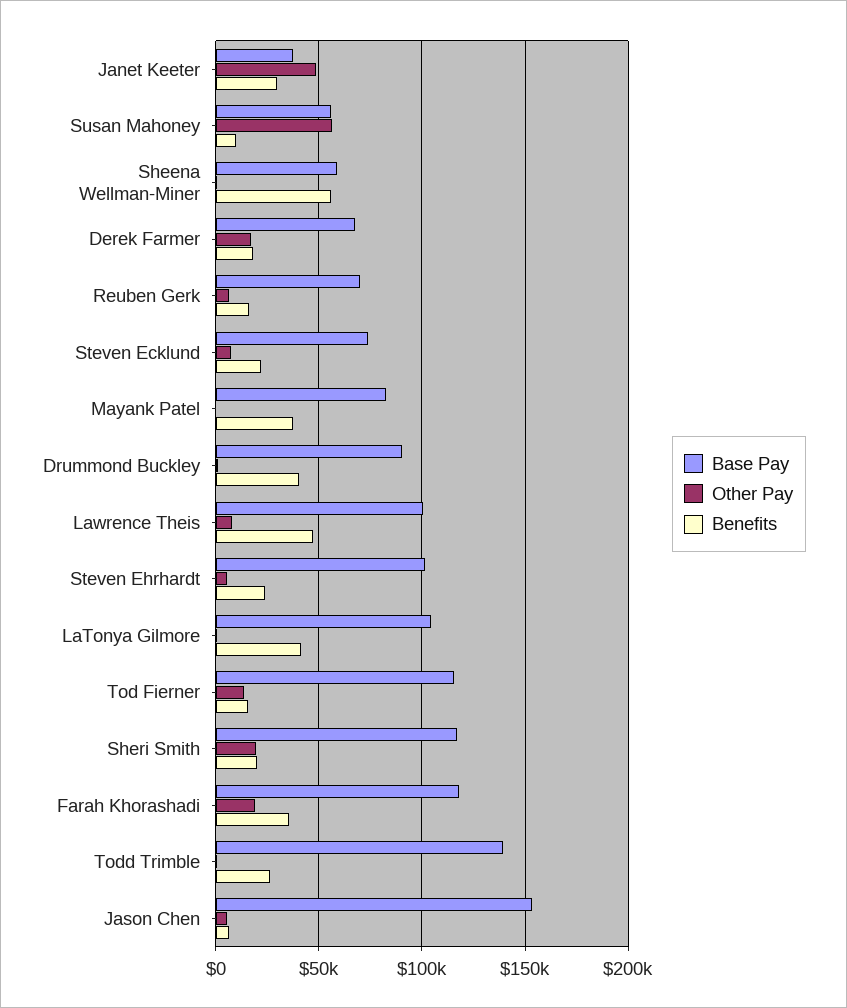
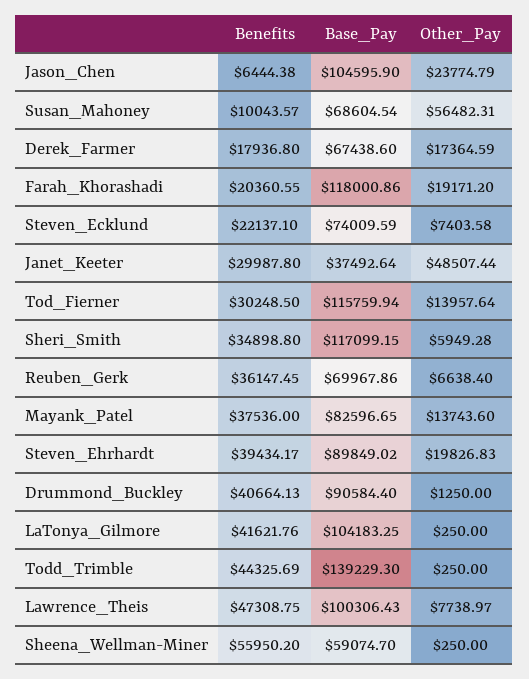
Base Pay, Susan Mahoney: 55000 -> 68604.54
Benefits, Reuben Gerk: 15000 -> 36147.45
Other Pay, Mayank Patel: 0 -> 13743.6
Base Pay, Steven Ehrhardt: 100000 -> 89849.02
Other Pay, Steven Ehrhardt: 5000 -> 19826.83
Benefits, Steven Ehrhardt: 25000 -> 39434.17
Benefits, Tod Fierner: 15000 -> 30248.5
Other Pay, Sheri Smith: 20000 -> 5949.28
Benefits, Sheri Smith: 20000 -> 34898.8
Benefits, Farah Khorashadi: 35000 -> 20360.55
Benefits, Todd Trimble: 25000 -> 44325.69
Base Pay, Jason Chen: 155000 -> 104595.9
Other Pay, Jason Chen: 5000 -> 23774.79

